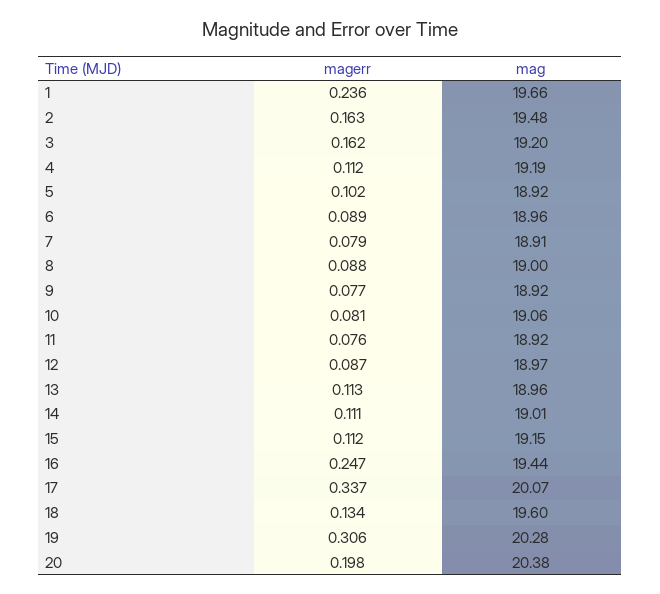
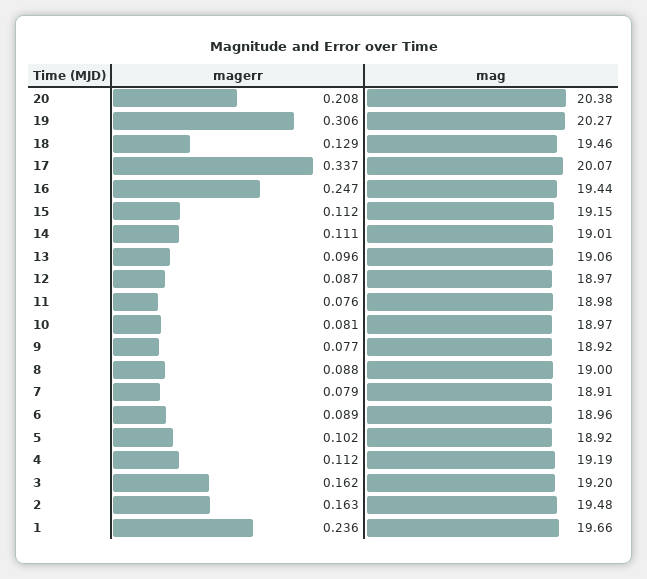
mag, 10: 19.06 -> 18.97
mag, 11: 18.92 -> 18.98
magerr, 13: 0.113 -> 0.096
mag, 13: 18.96 -> 19.06
magerr, 18: 0.134 -> 0.129
mag, 18: 19.6 -> 19.46
mag, 19: 20.28 -> 20.27
magerr, 20: 0.198 -> 0.208

